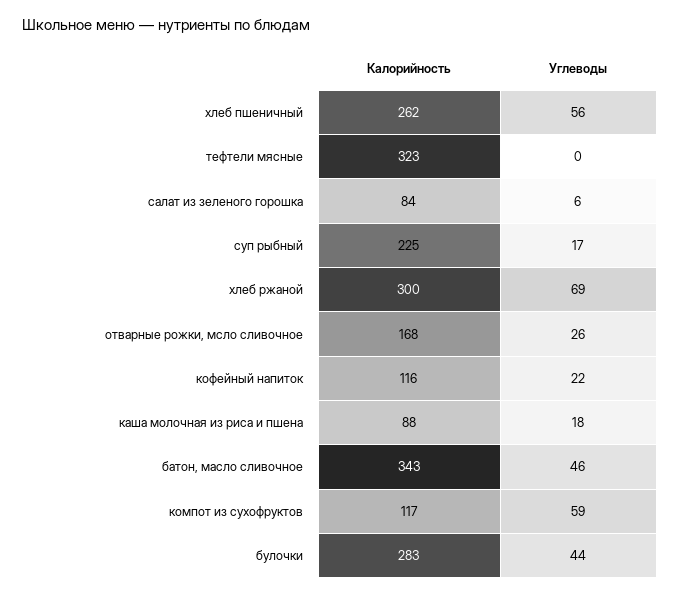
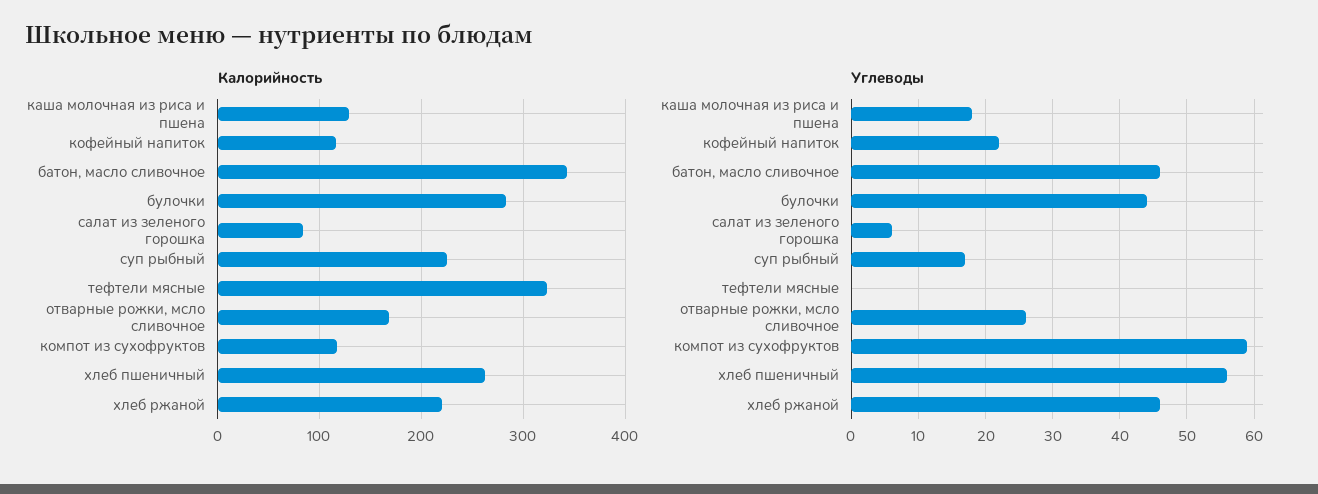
Калорийность, хлеб ржаной: 300 -> 220
Углеводы, хлеб ржаной: 69 -> 46
Калорийность, каша молочная из риса и пшена: 88 -> 130

